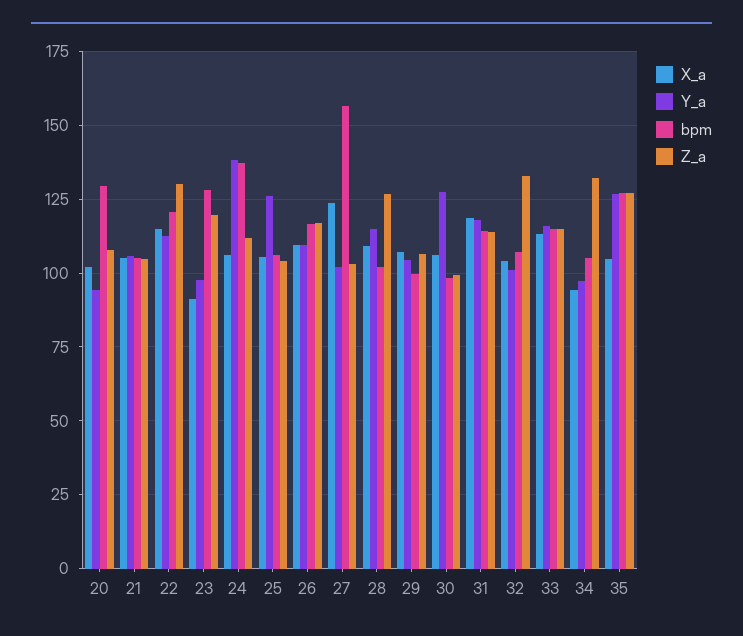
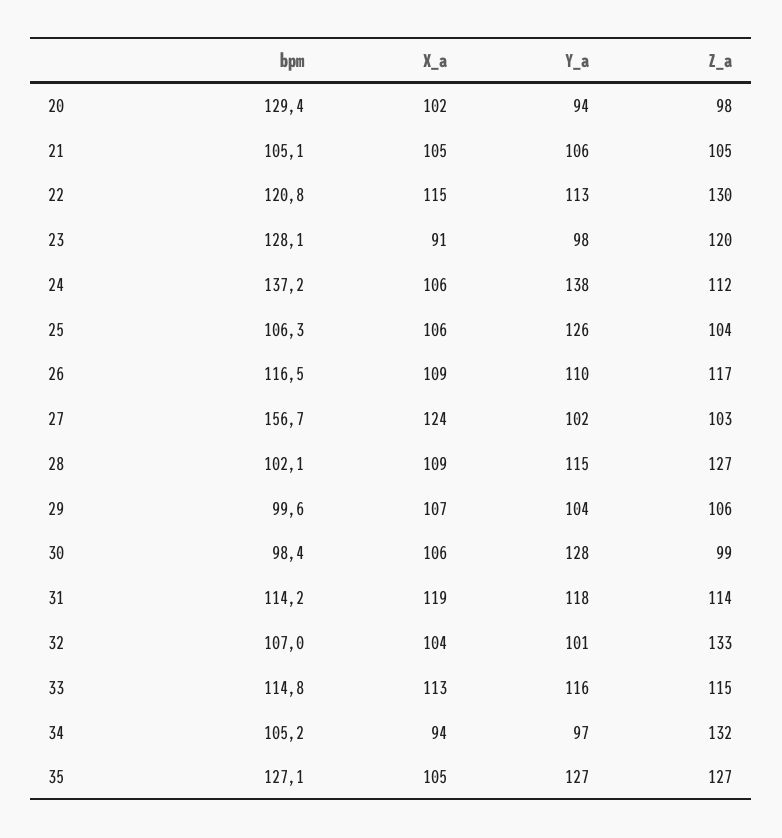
Z_a, 20: 107.5 -> 98

